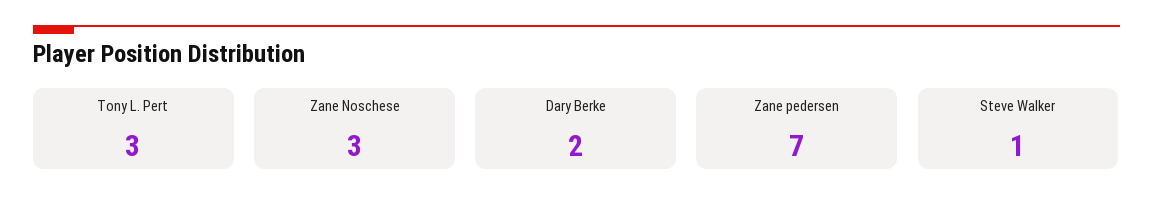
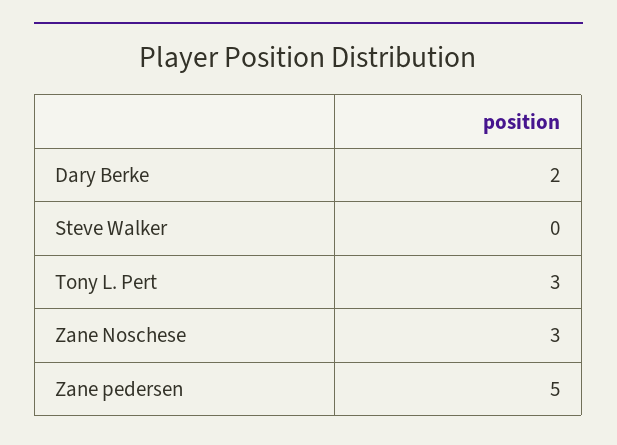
Zane pedersen: 7 -> 5
Steve Walker: 1 -> 0

